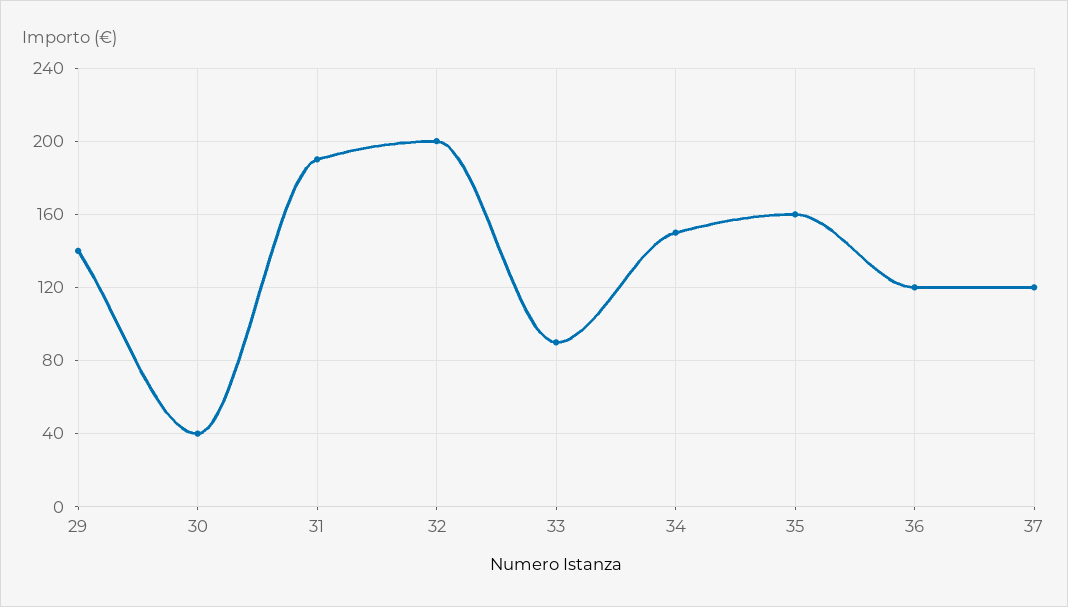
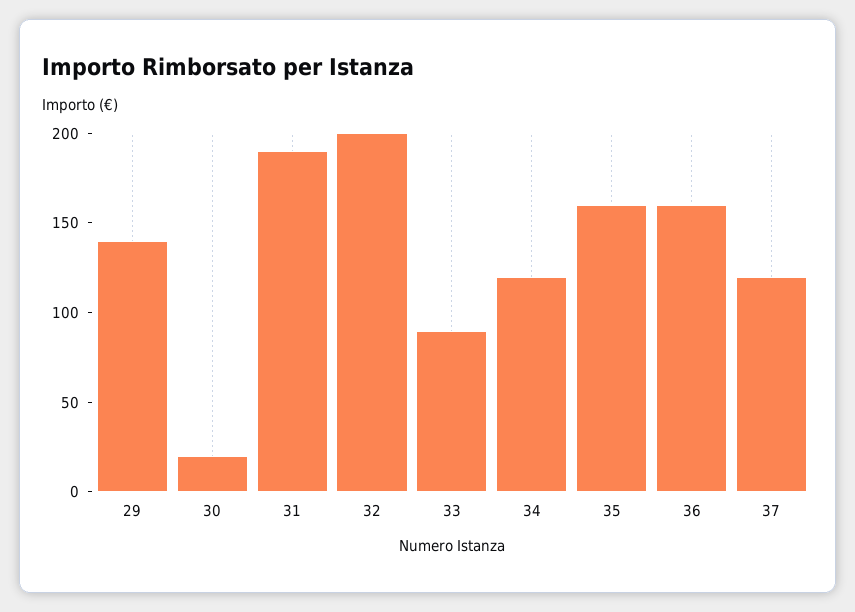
30: 40 -> 20
34: 150 -> 120
36: 120 -> 160

